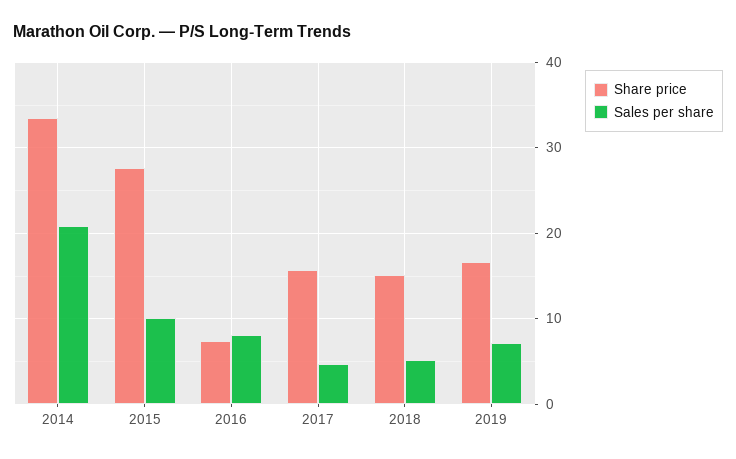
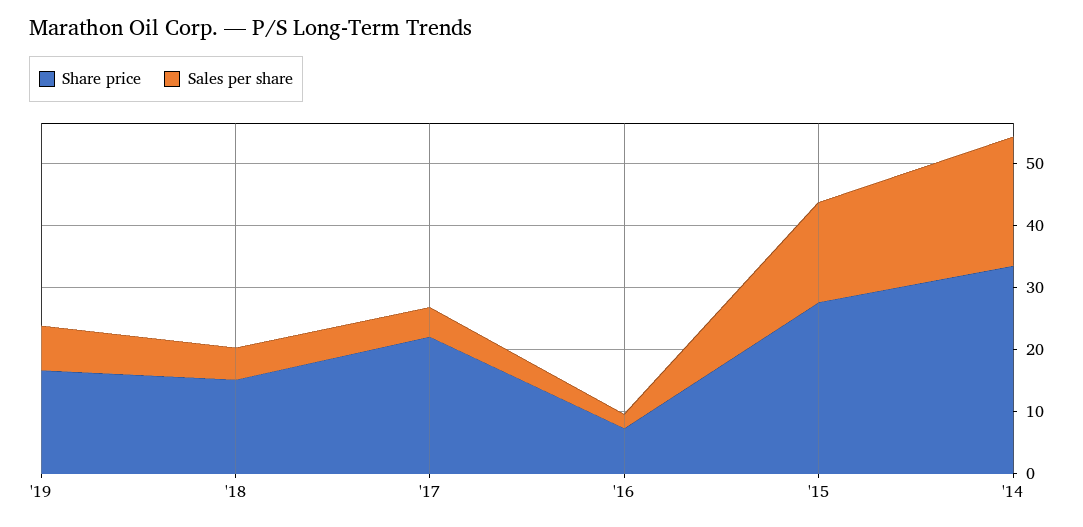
Sales per share, 2015: 10 -> 16
Sales per share, 2016: 8 -> 2
Share price, 2017: 16 -> 22

